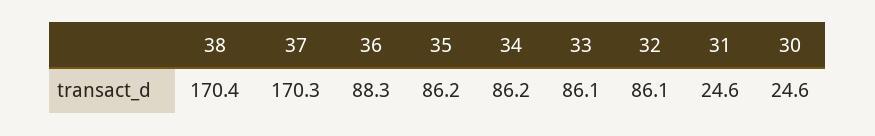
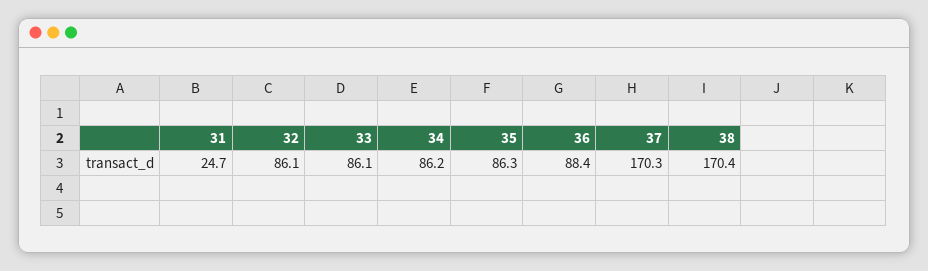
36: 88.3 -> 88.4
35: 86.2 -> 86.3
31: 24.6 -> 24.7
30: 24.6 -> none

